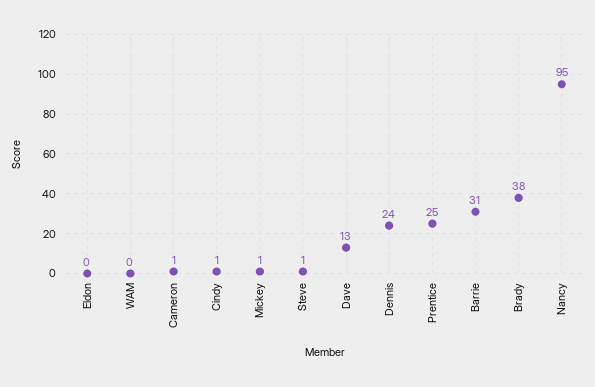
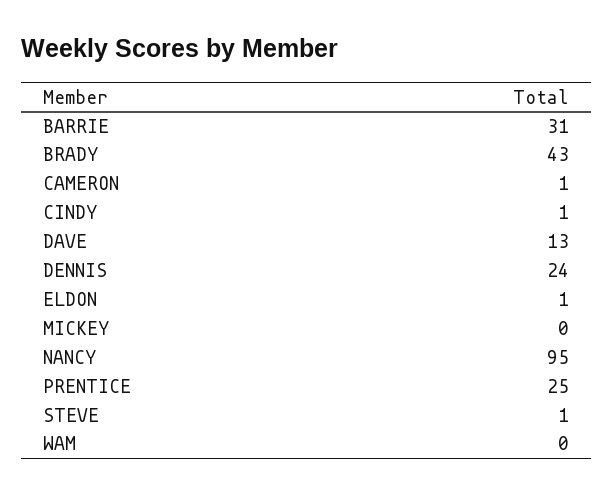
Eldon: 0 -> 1
Mickey: 1 -> 0
Brady: 38 -> 43

